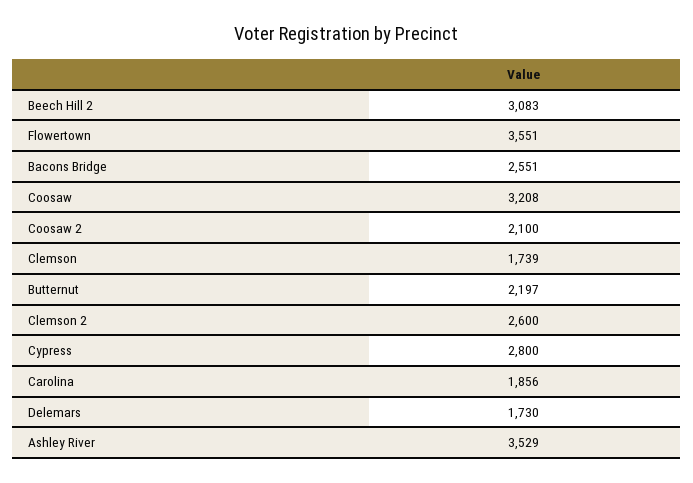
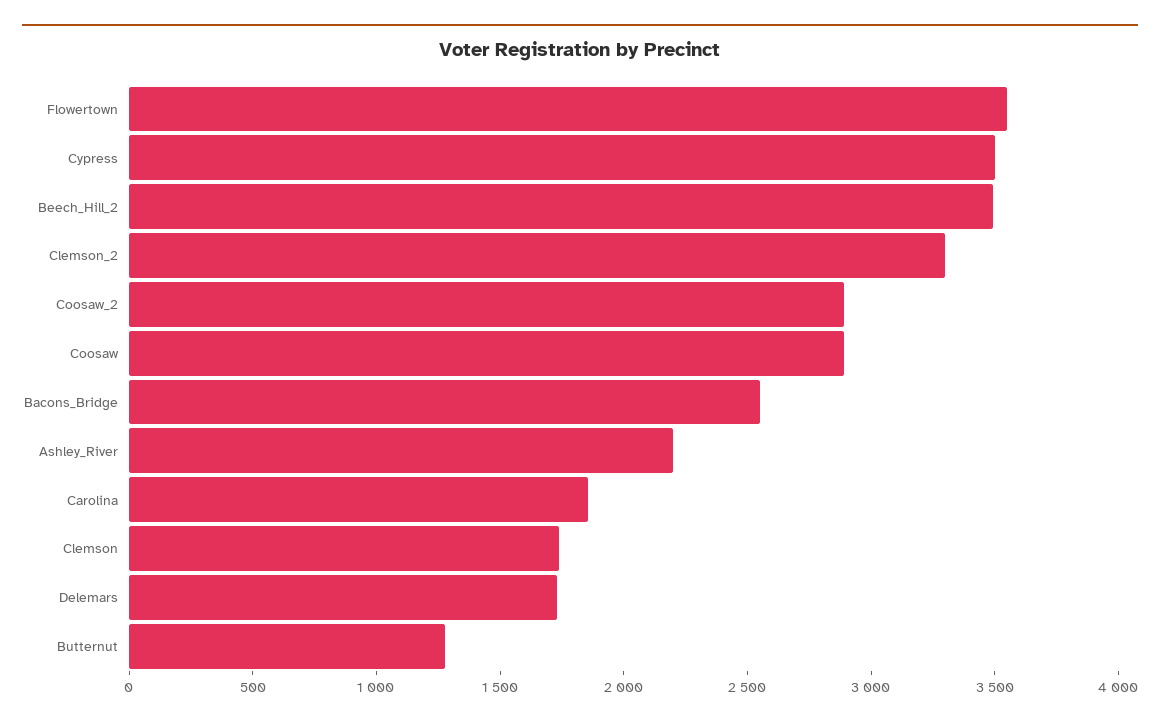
Beech Hill 2: 3083 -> 3500
Coosaw: 3208 -> 2900
Coosaw 2: 2100 -> 2900
Butternut: 2197 -> 1300
Clemson 2: 2600 -> 3300
Cypress: 2800 -> 3500
Ashley River: 3529 -> 2200

